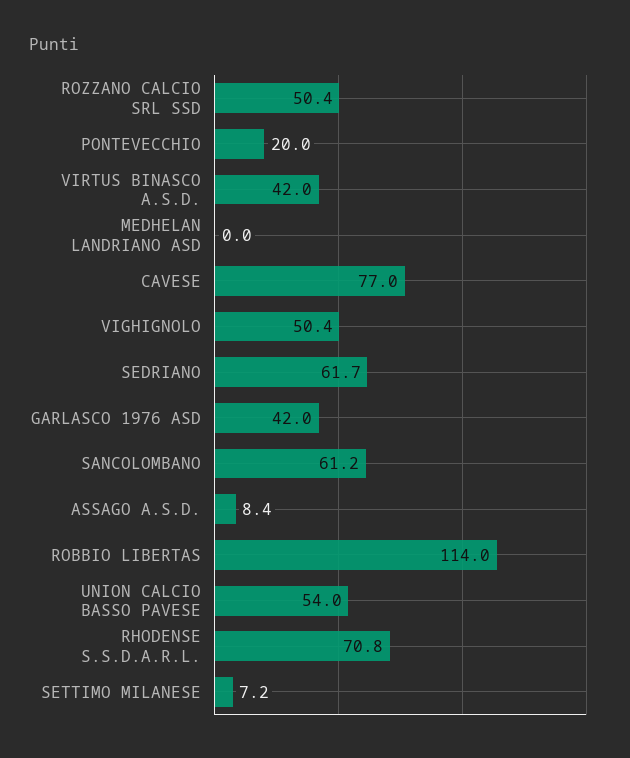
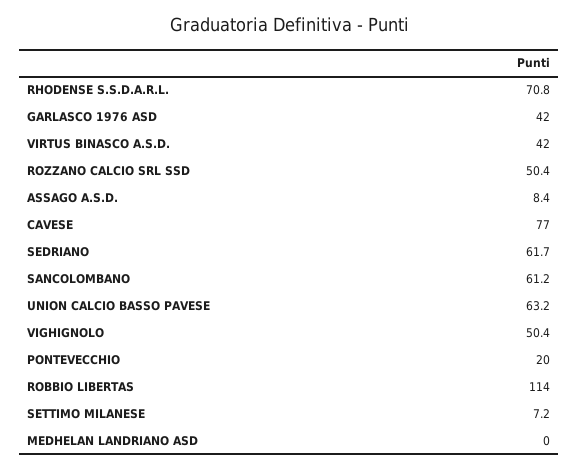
UNION CALCIO BASSO PAVESE: 54 -> 63.2

